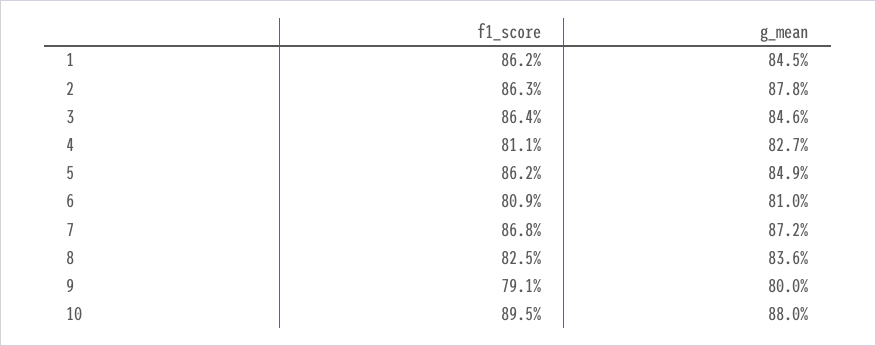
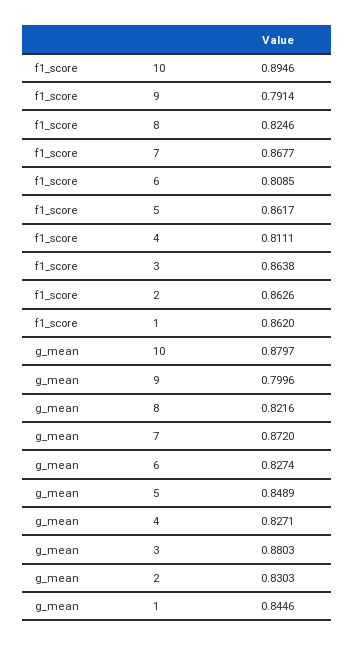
g_mean, 2: 0.878 -> 0.8303
g_mean, 3: 0.846 -> 0.8803
g_mean, 6: 0.81 -> 0.8274
g_mean, 8: 0.836 -> 0.8216

